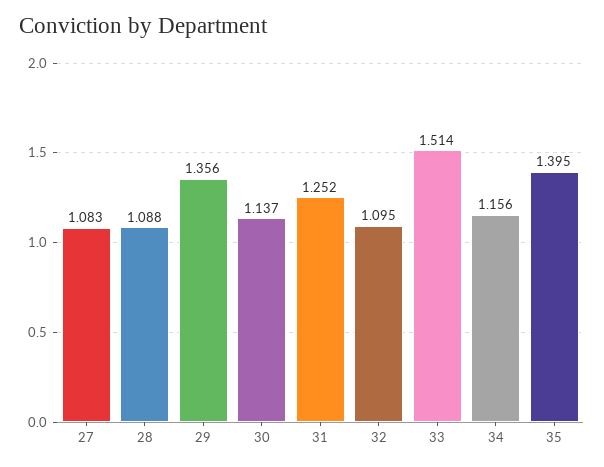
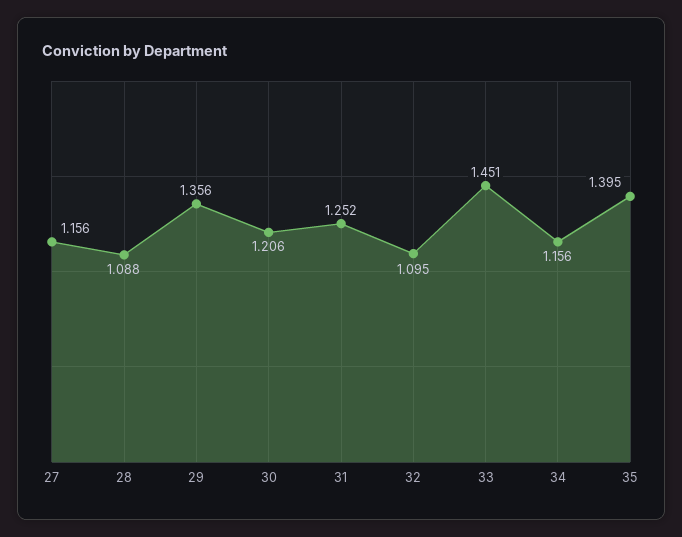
27: 1.083 -> 1.156
30: 1.137 -> 1.206
33: 1.514 -> 1.451

